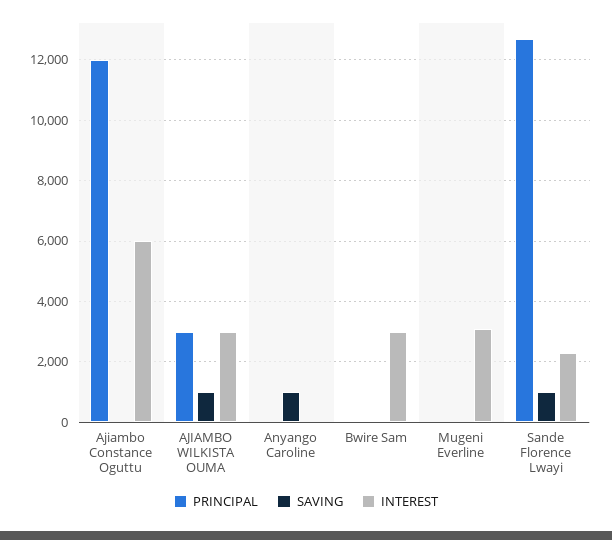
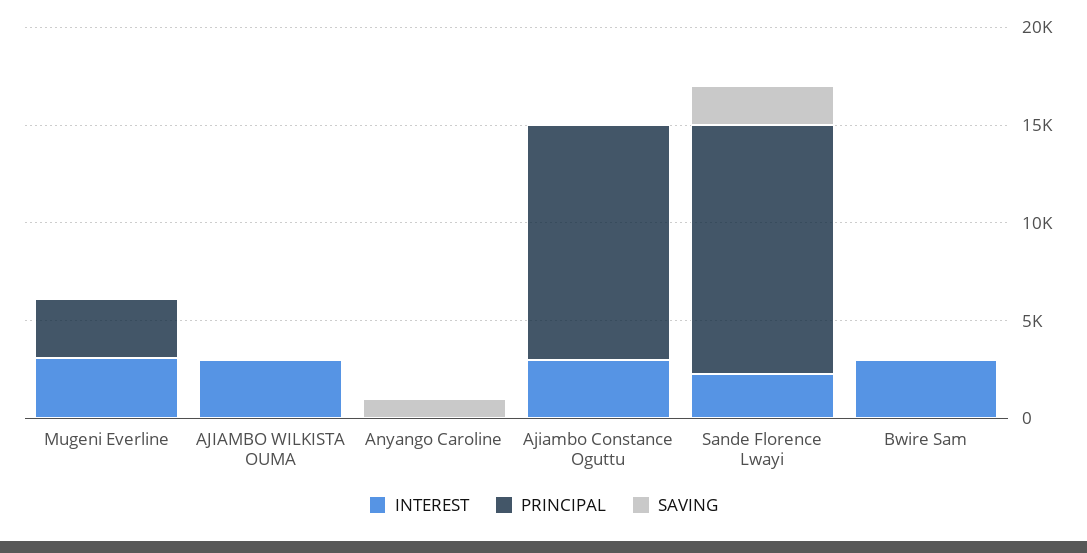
INTEREST, Ajiambo Constance Oguttu: 6000 -> 3000
PRINCIPAL, AJIAMBO WILKISTA OUMA: 3000 -> 0
SAVING, AJIAMBO WILKISTA OUMA: 1000 -> 0
PRINCIPAL, Mugeni Everline: 0 -> 3000
SAVING, Sande Florence Lwayi: 1000 -> 2000

